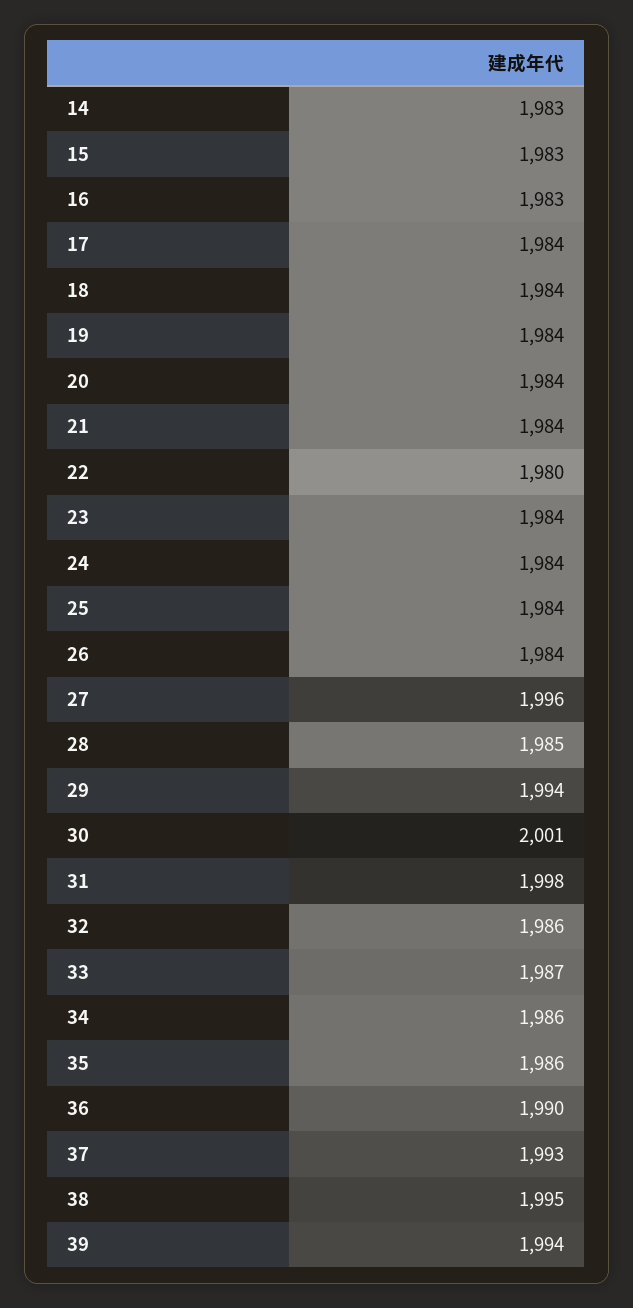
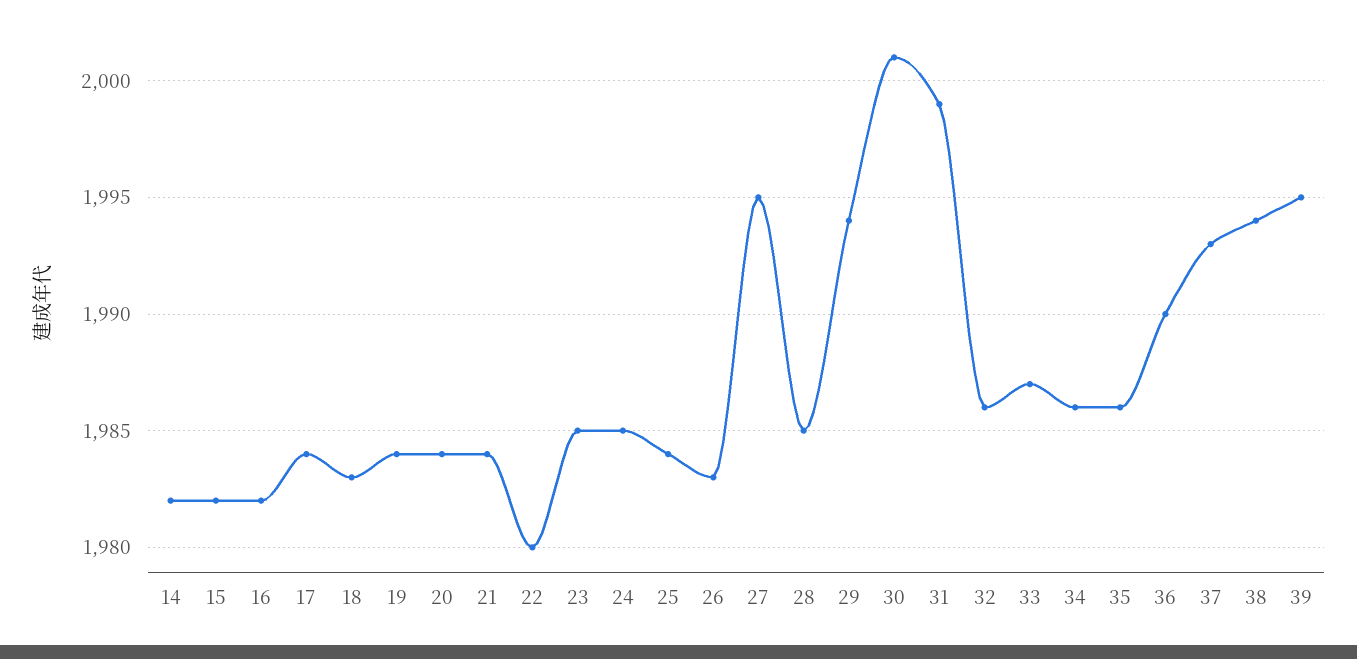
14: 1983 -> 1982
15: 1983 -> 1982
16: 1983 -> 1982
18: 1984 -> 1983
23: 1984 -> 1985
24: 1984 -> 1985
26: 1984 -> 1983
27: 1996 -> 1995
31: 1998 -> 1999
38: 1995 -> 1994
39: 1994 -> 1995

